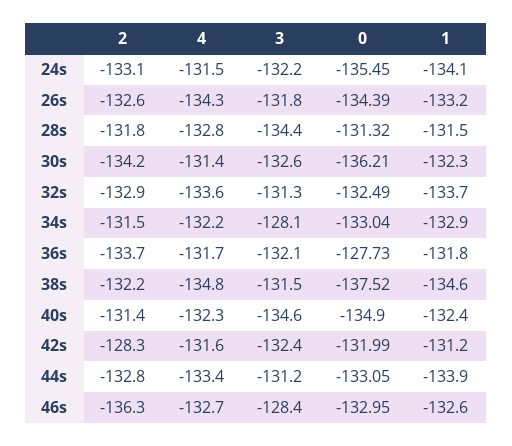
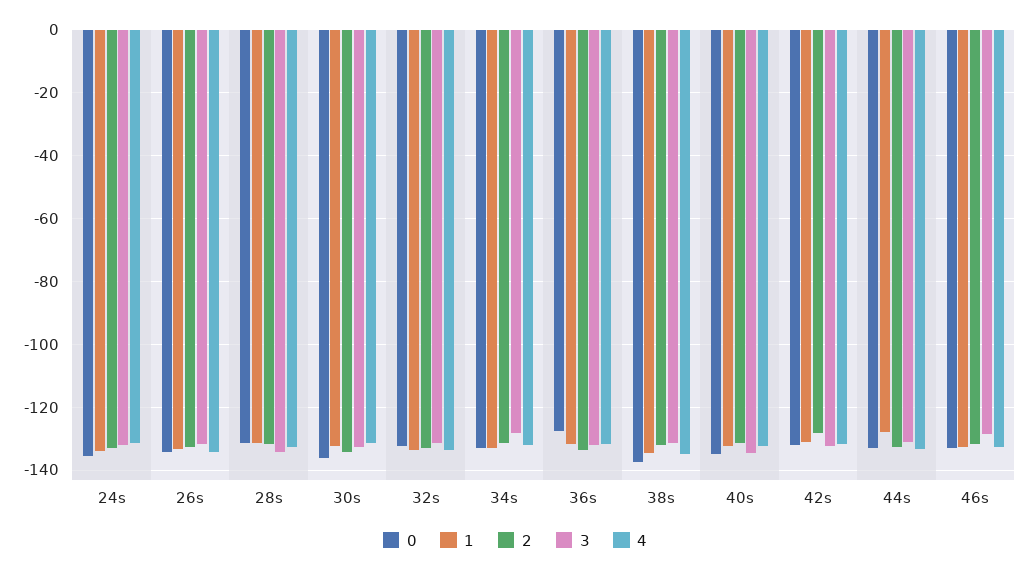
1, 44s: -133.9 -> -128
2, 46s: -136.3 -> -132

